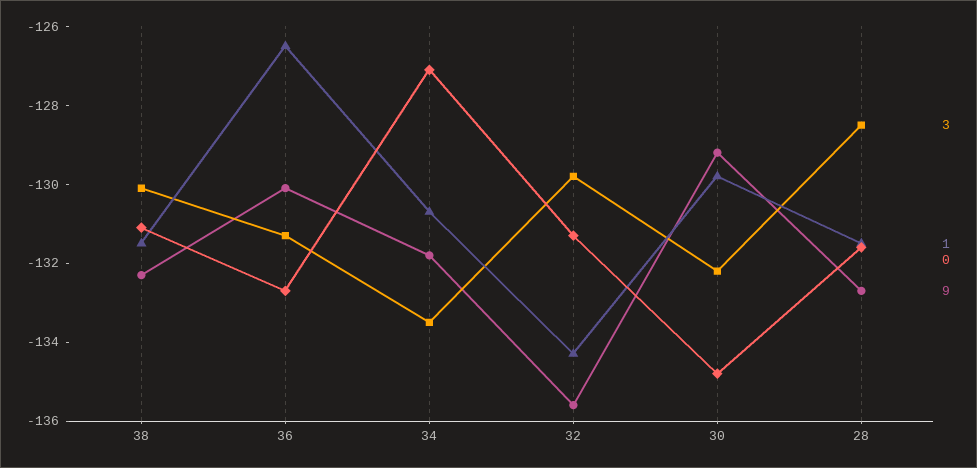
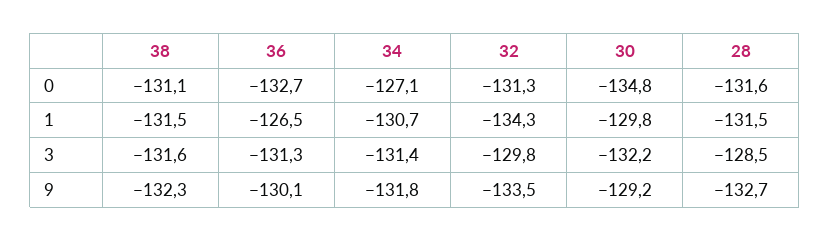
3, 38: -130 -> -131.6
3, 34: -133.5 -> -131.4
9, 32: -135.5 -> -133.5

